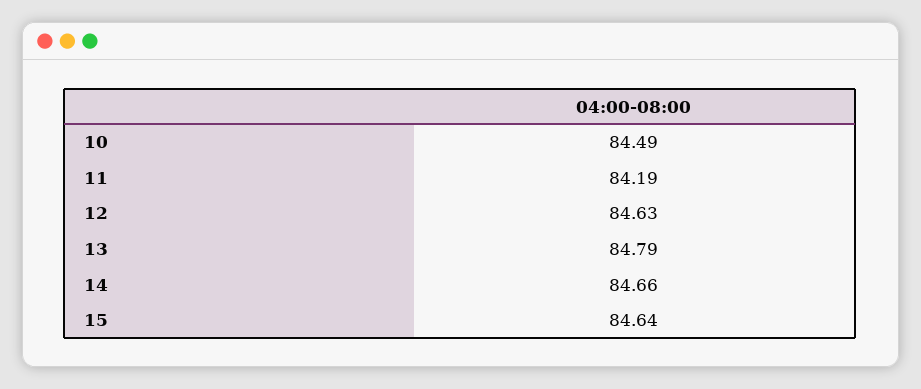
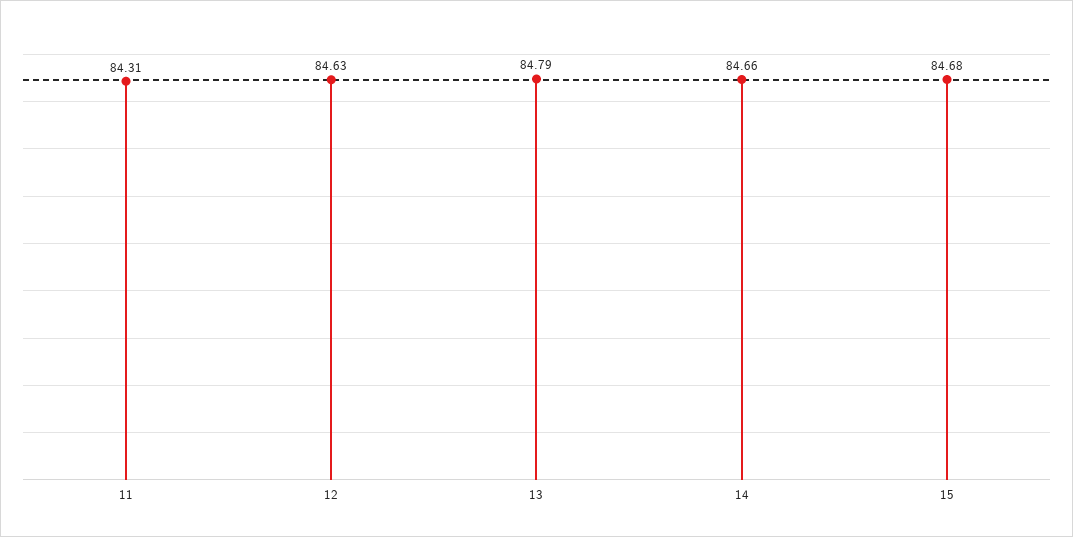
10: 84.49 -> none
11: 84.19 -> 84.31
15: 84.64 -> 84.68

